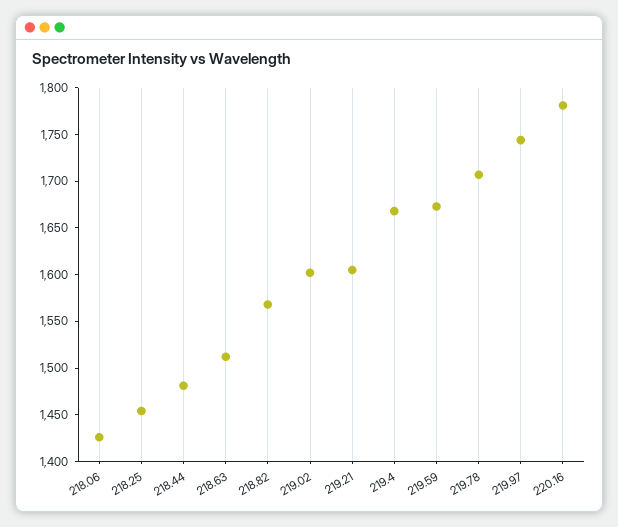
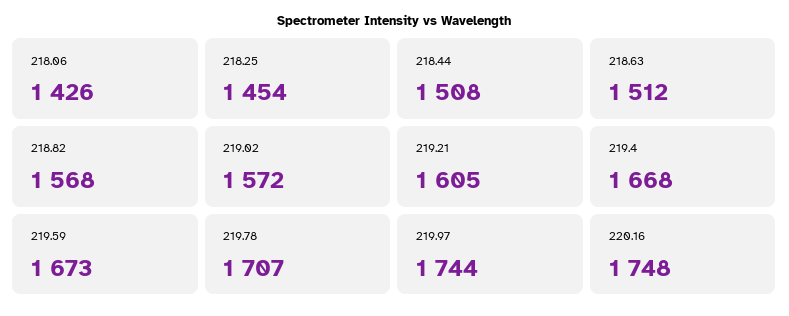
218.44: 1480 -> 1508
219.02: 1600 -> 1572
220.16: 1780 -> 1748

